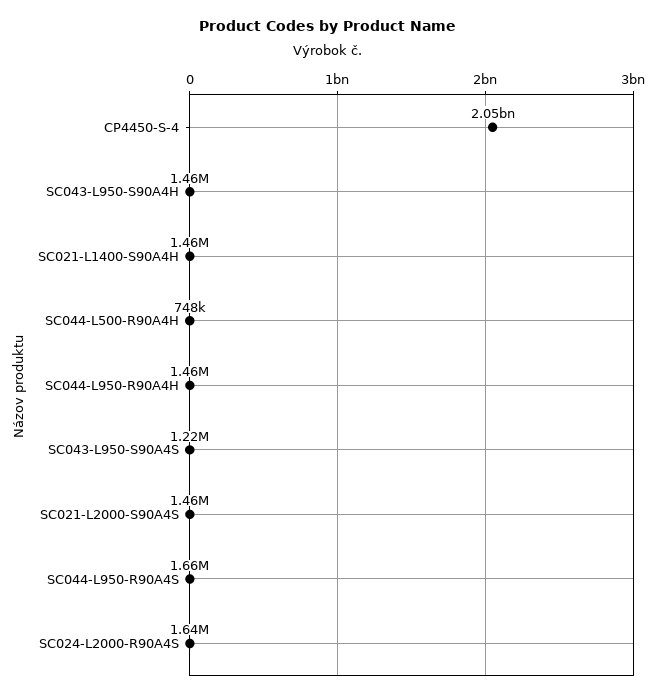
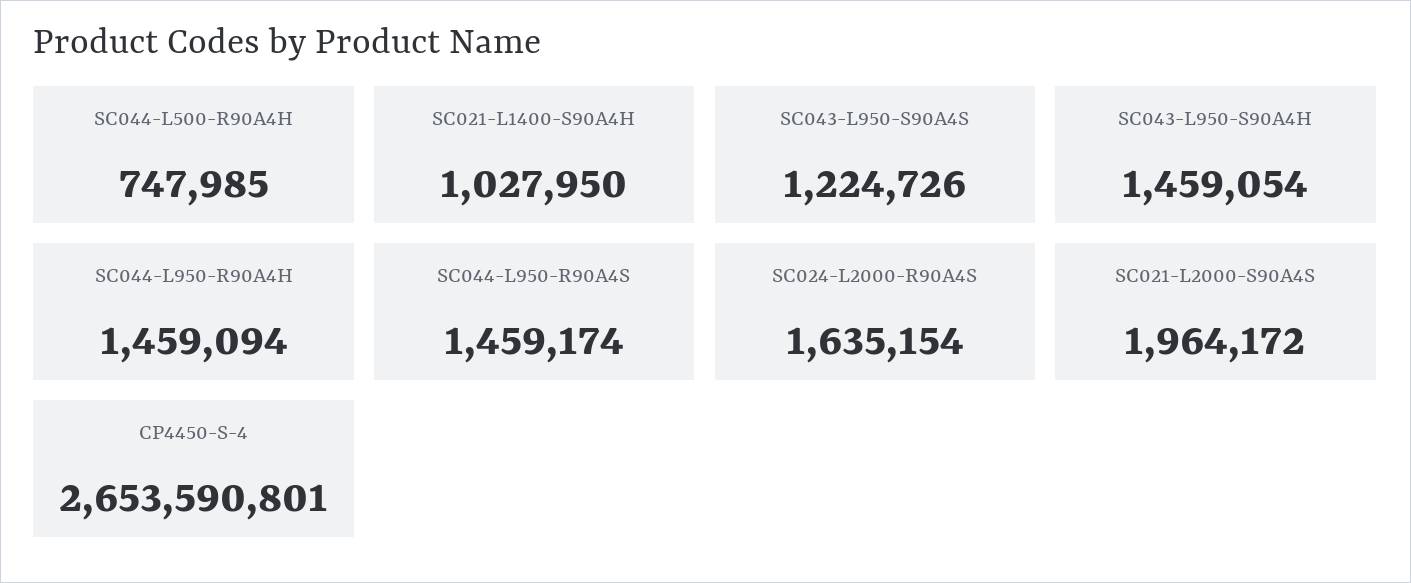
CP4450-S-4: 2050000000 -> 2653590801
SC021-L1400-S90A4H: 1460000 -> 1027950
SC021-L2000-S90A4S: 1460000 -> 1964172
SC044-L950-R90A4S: 1660000 -> 1459174

